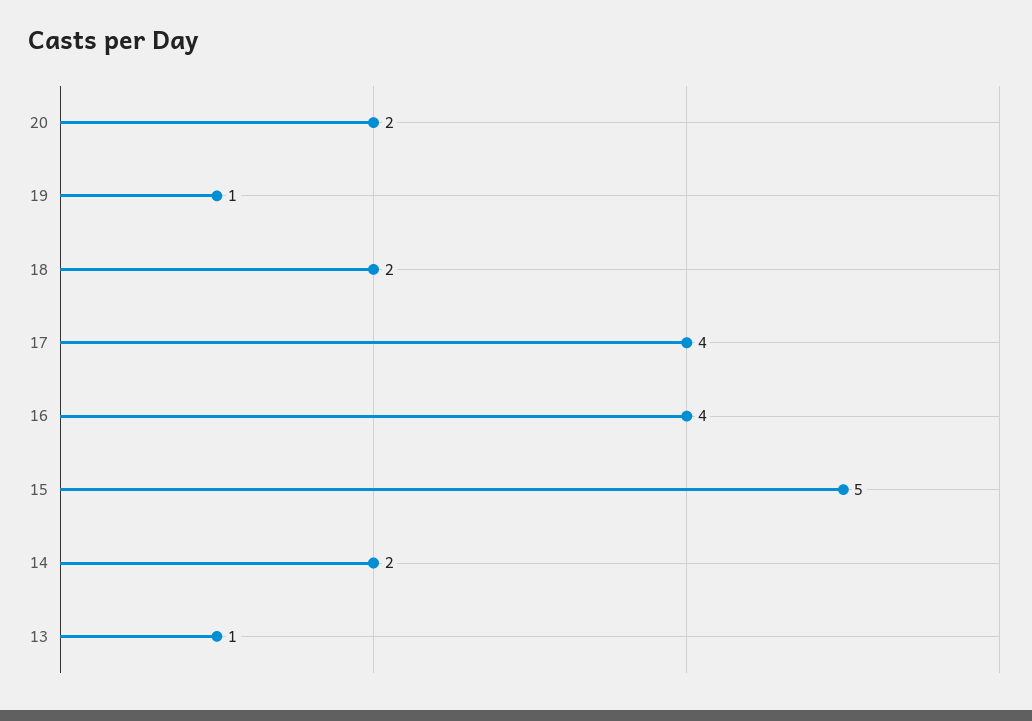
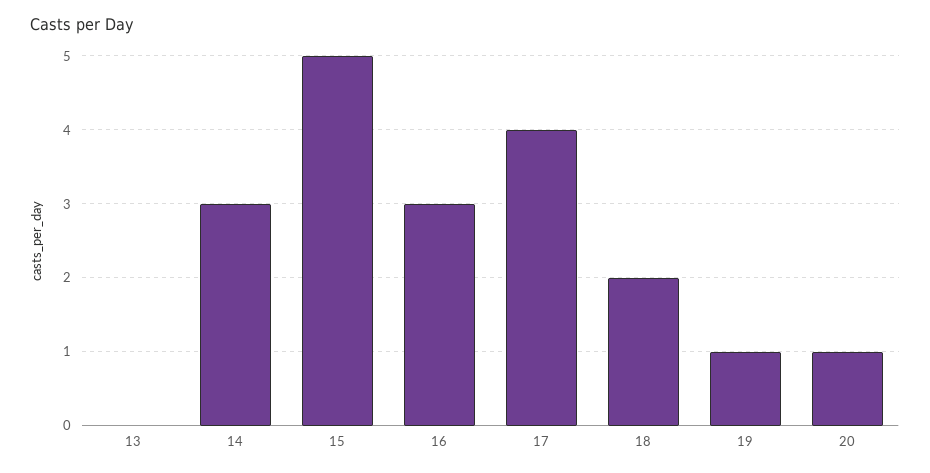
20: 2 -> 1
16: 4 -> 3
14: 2 -> 3
13: 1 -> 0

